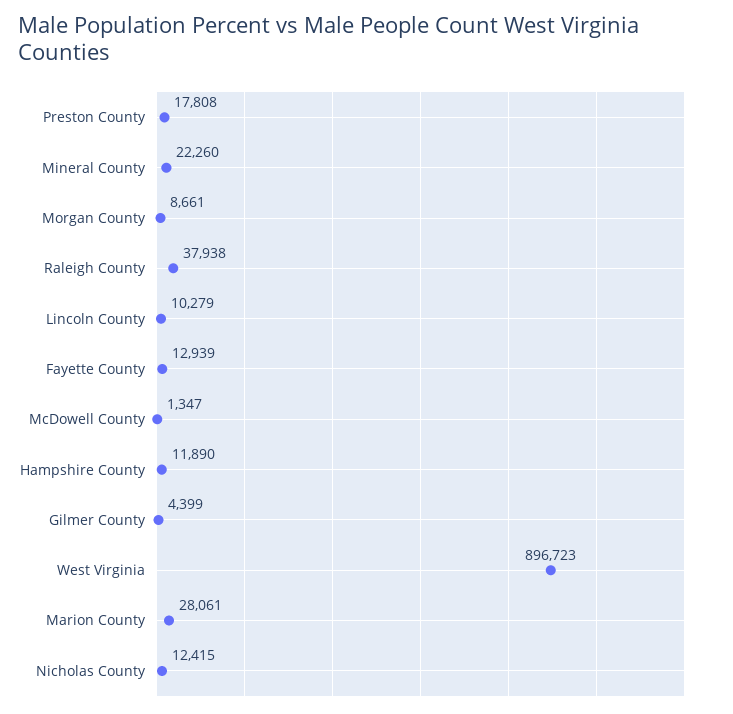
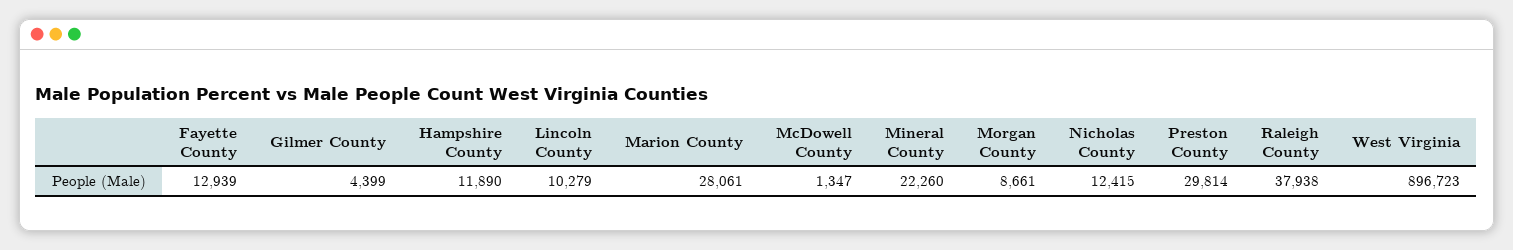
Preston County: 17808 -> 29814

